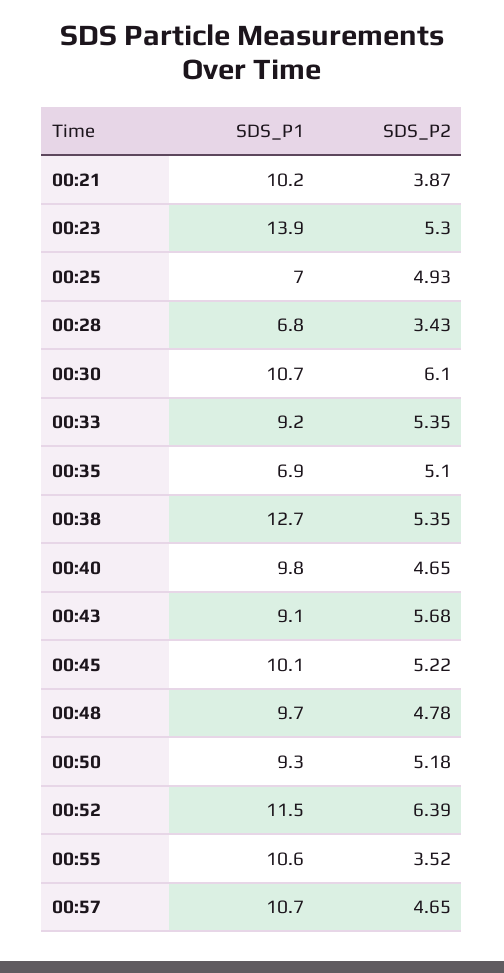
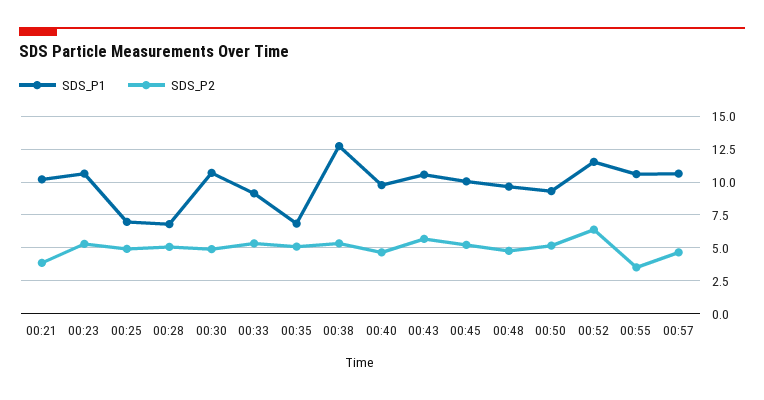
SDS_P1, 00:23: 13.9 -> 10.5
SDS_P2, 00:28: 3.43 -> 5
SDS_P2, 00:30: 6.1 -> 5
SDS_P1, 00:43: 9.1 -> 10.5

